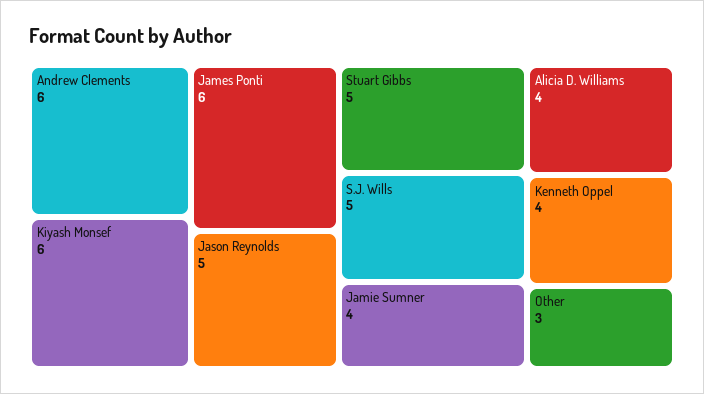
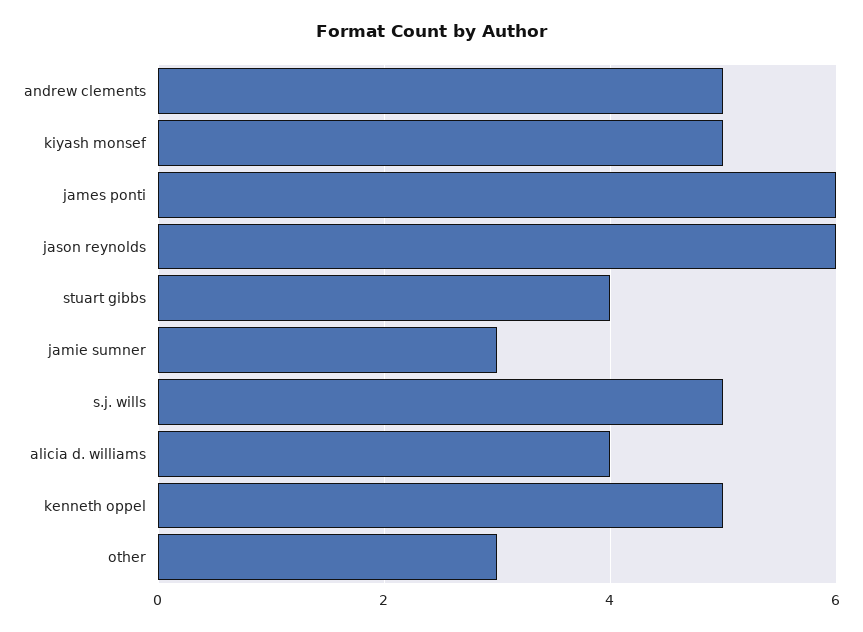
Andrew Clements: 6 -> 5
Kiyash Monsef: 6 -> 5
Jason Reynolds: 5 -> 6
Stuart Gibbs: 5 -> 4
Jamie Sumner: 4 -> 3
Kenneth Oppel: 4 -> 5

